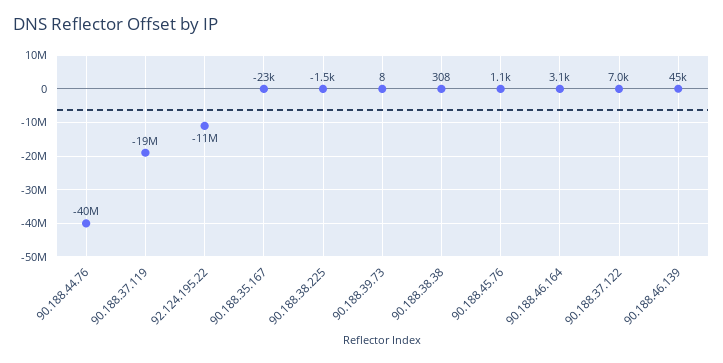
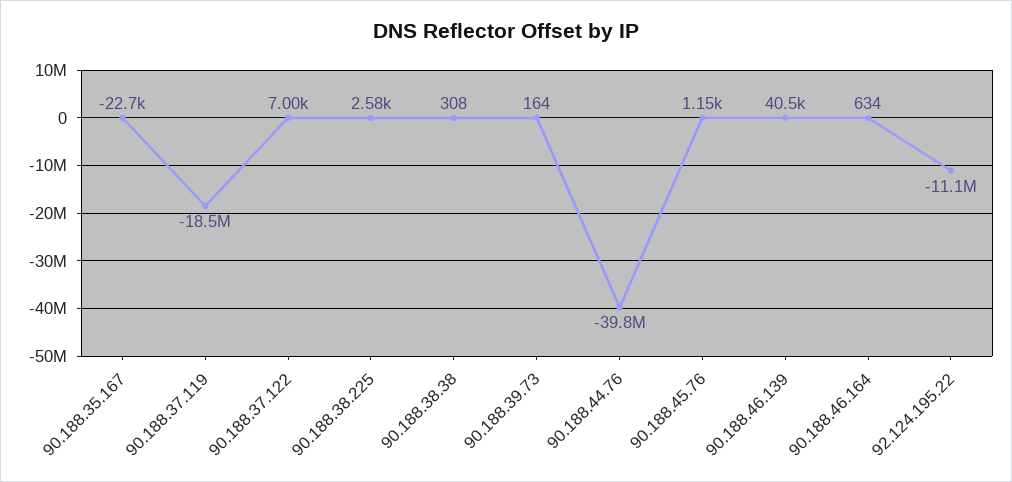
90.188.38.225: -1500 -> 2580
90.188.39.73: 8 -> 164
90.188.46.164: 3100 -> 634
90.188.46.139: 45000 -> 40500

